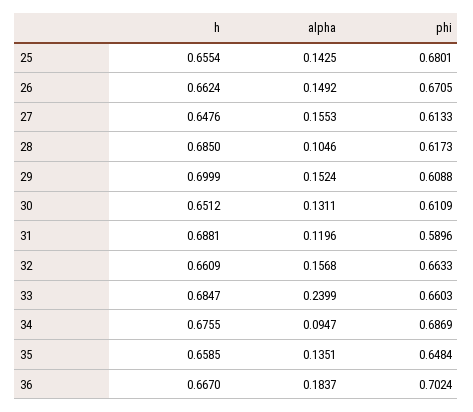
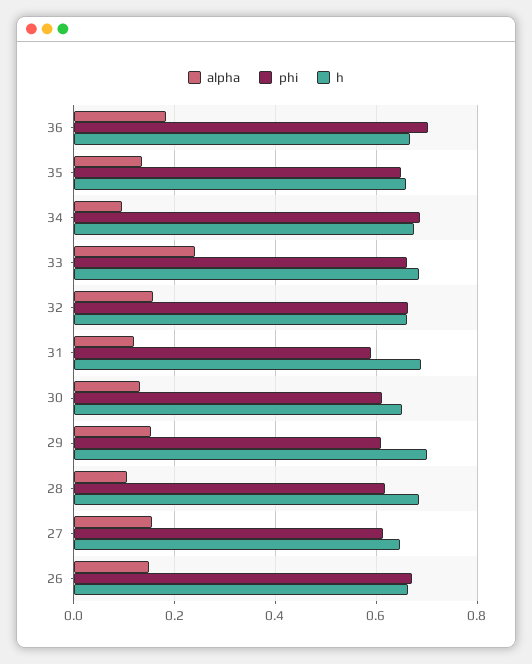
h, 25: 0.6554 -> none
alpha, 25: 0.1425 -> none
phi, 25: 0.6801 -> none

